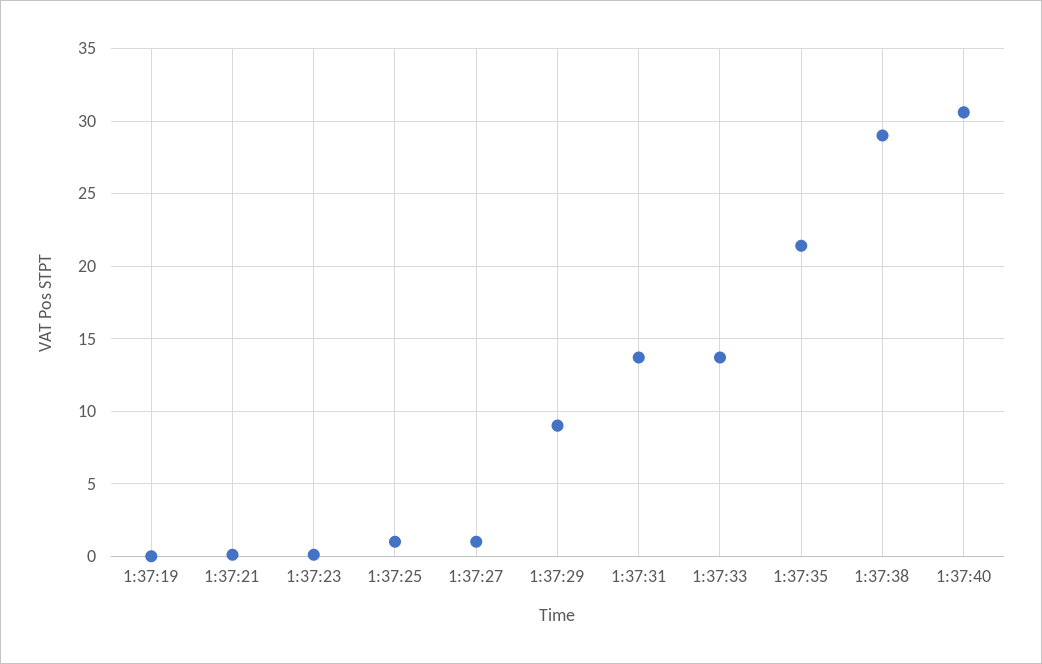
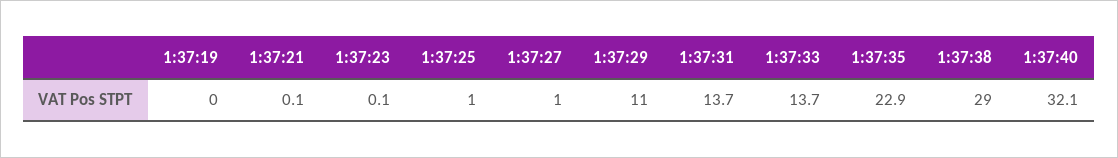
1:37:29: 9 -> 11
1:37:35: 21.5 -> 22.9
1:37:40: 30.5 -> 32.1

